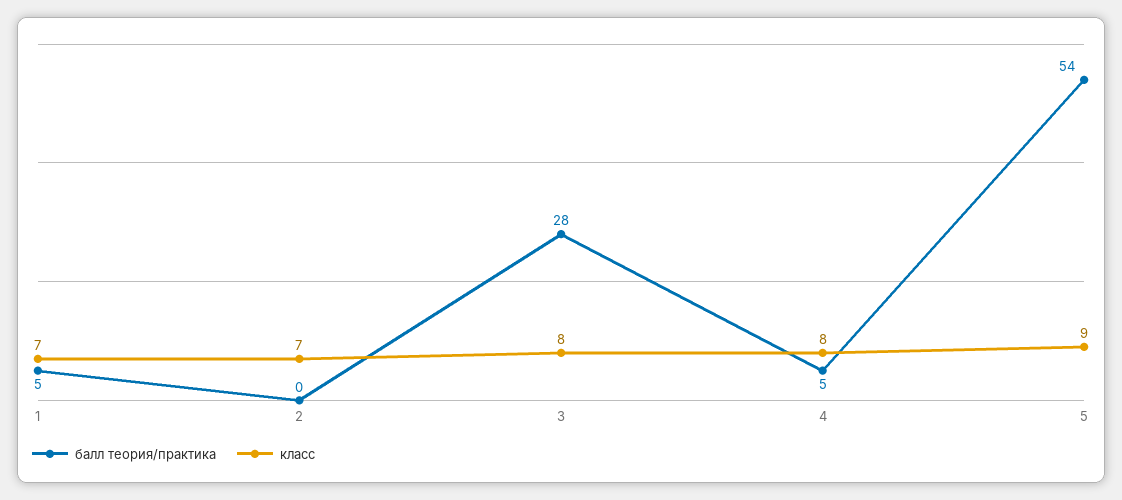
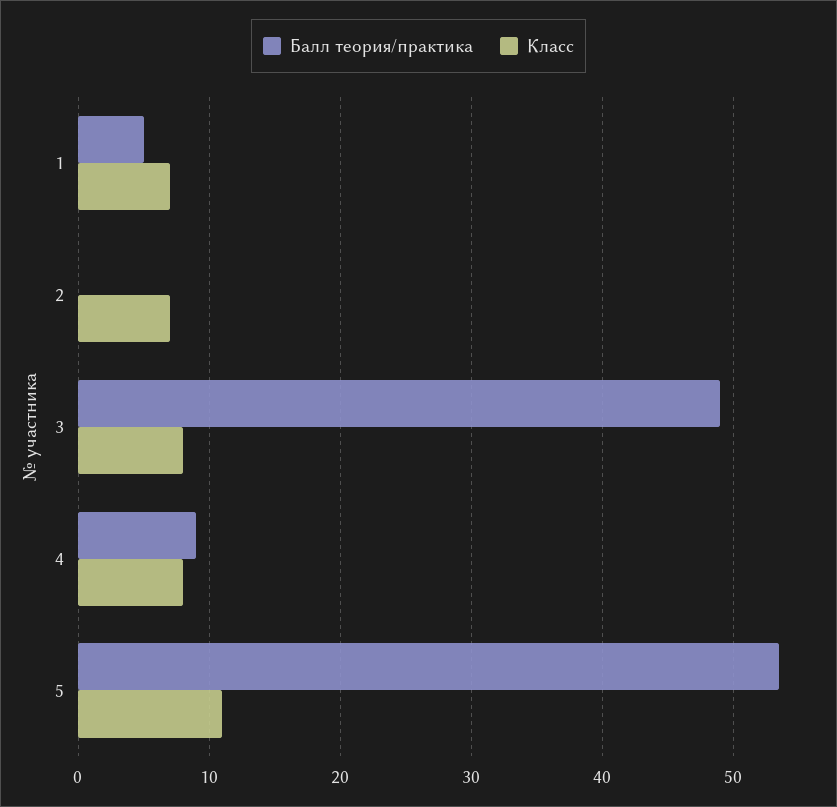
балл теория/практика, 3: 28 -> 49
балл теория/практика, 4: 5 -> 9
класс, 5: 9 -> 11

